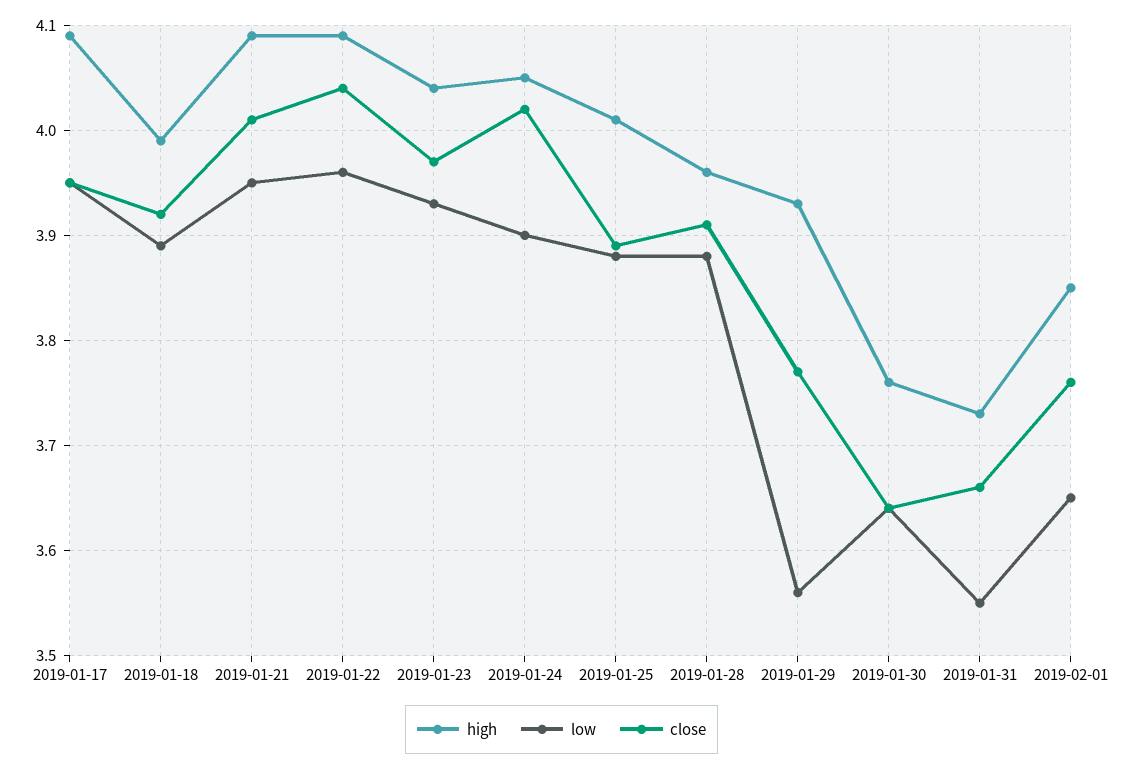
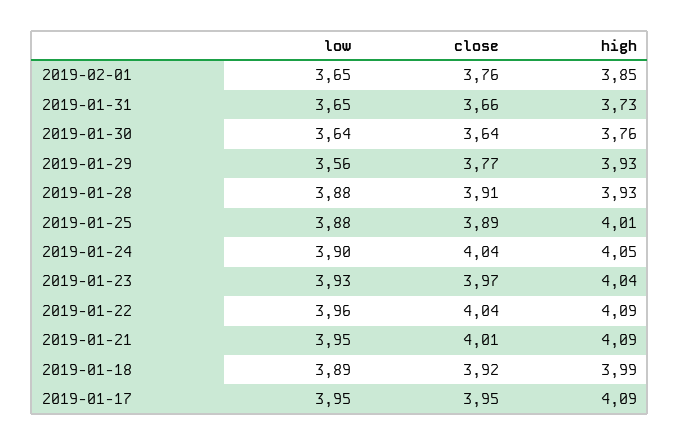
close, 2019-01-24: 4.02 -> 4.04
high, 2019-01-28: 3.96 -> 3.93
low, 2019-01-31: 3.55 -> 3.65

